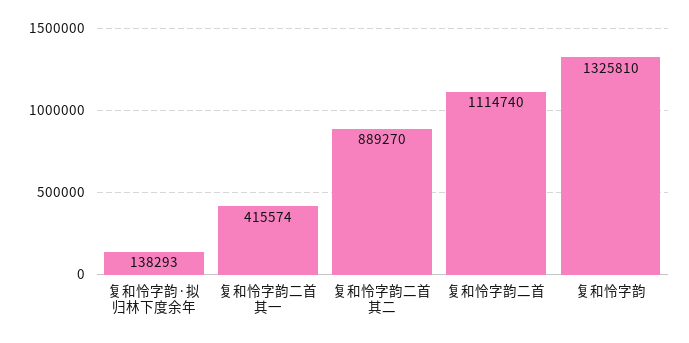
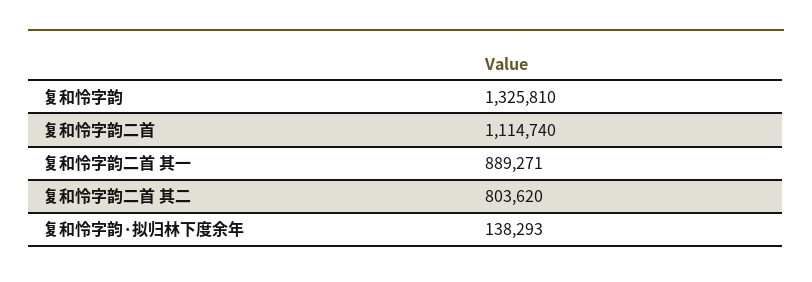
复和怜字韵二首 其一: 415574 -> 889271
复和怜字韵二首 其二: 889270 -> 803620

